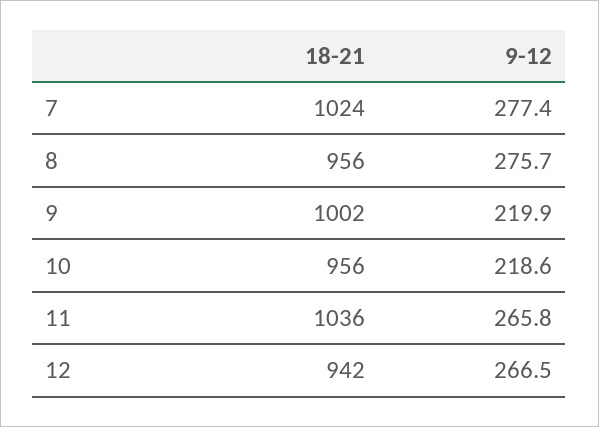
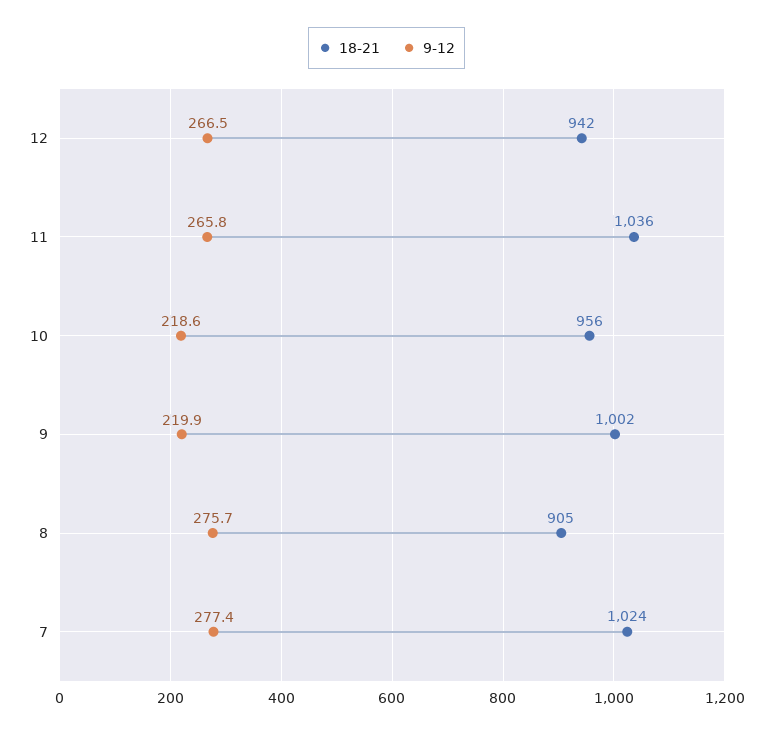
18-21, 8: 956 -> 905

